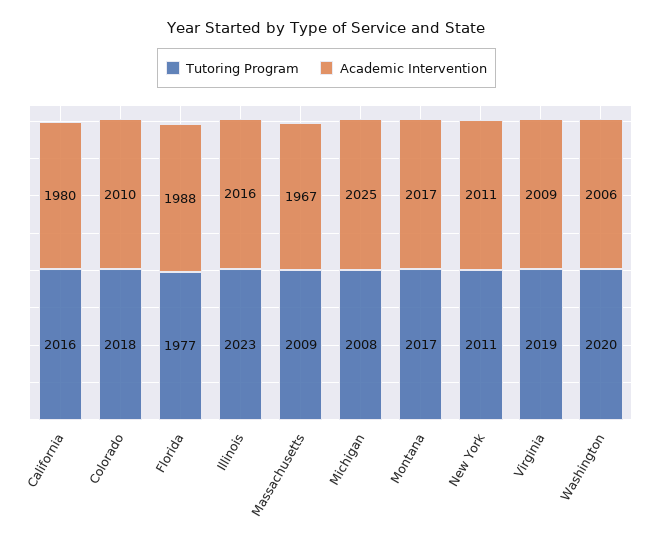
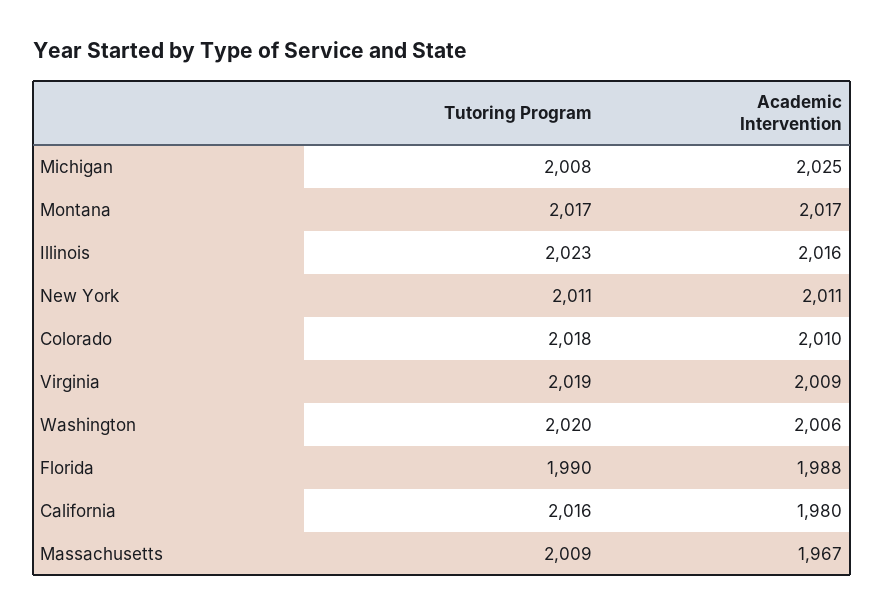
Tutoring Program, Florida: 1977 -> 1990

